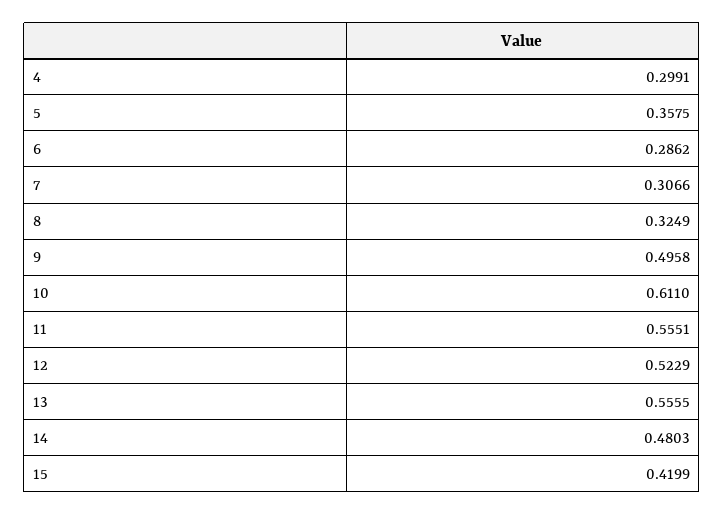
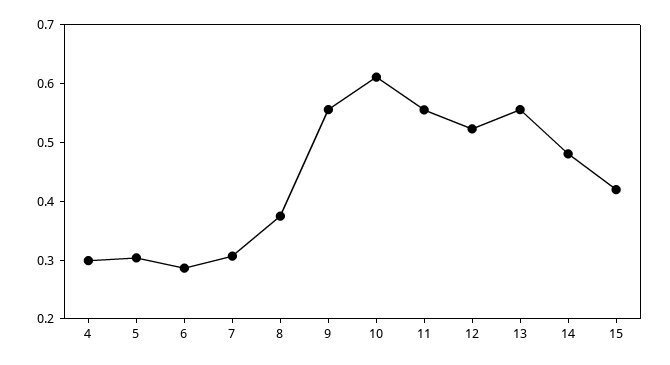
5: 0.3575 -> 0.3
8: 0.3249 -> 0.38
9: 0.4958 -> 0.56

